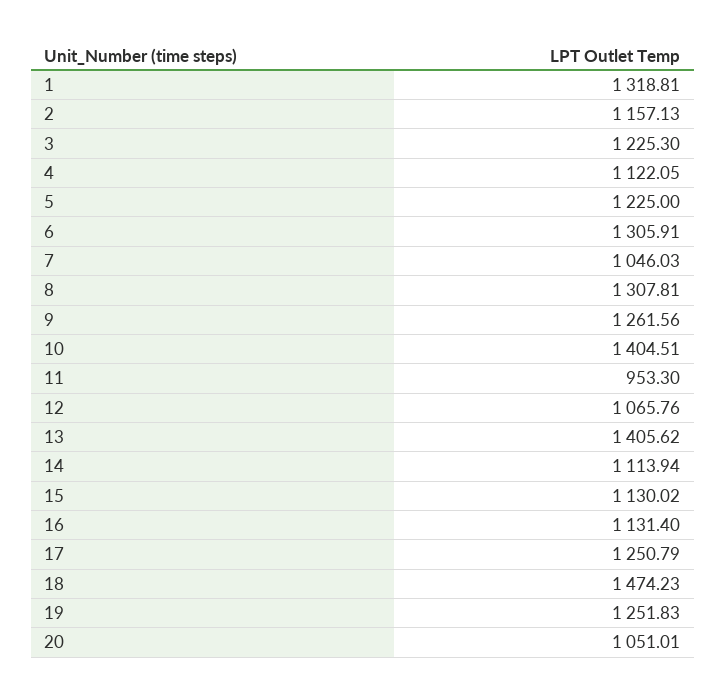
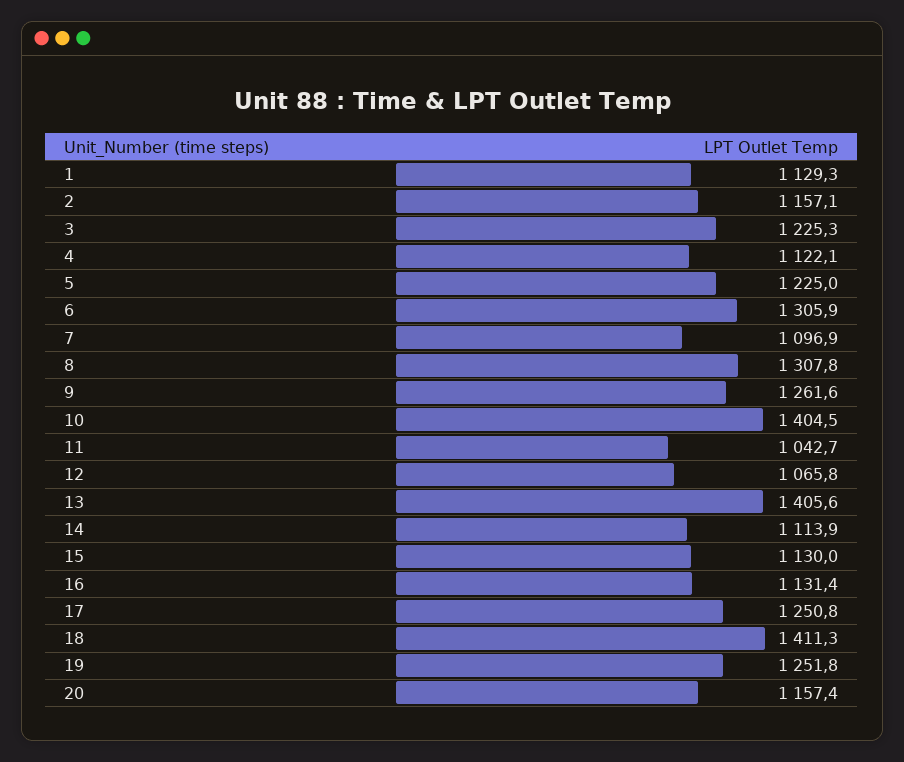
1: 1318.81 -> 1129.3
7: 1046.03 -> 1096.9
11: 953.3 -> 1042.7
18: 1474.23 -> 1411.3
20: 1051.01 -> 1157.4

